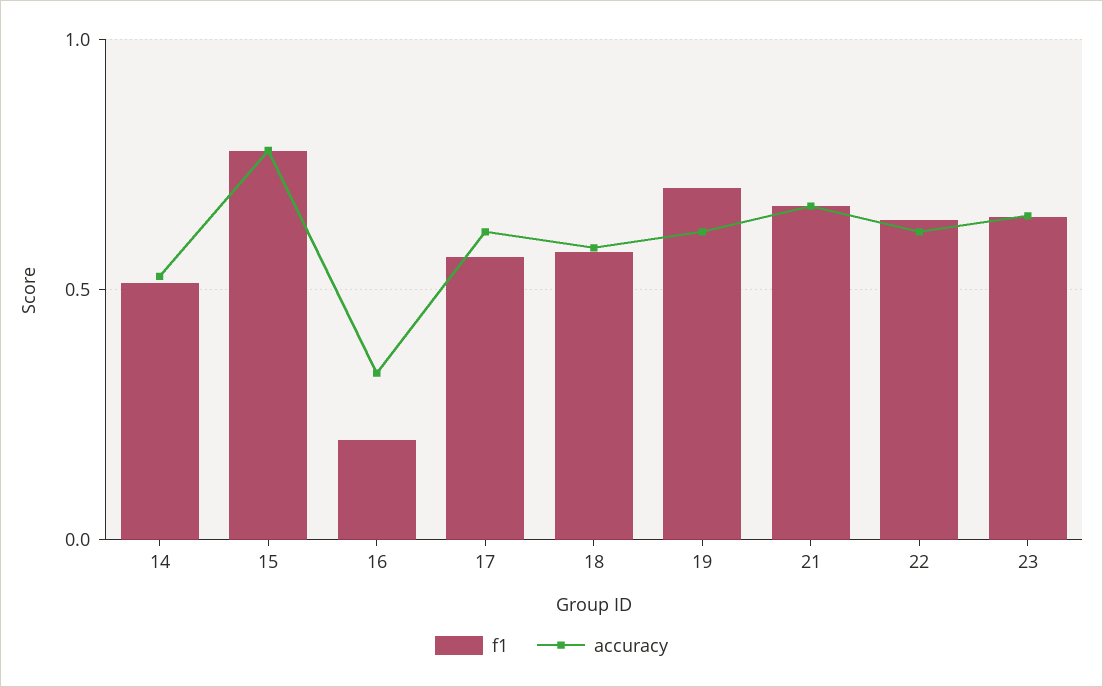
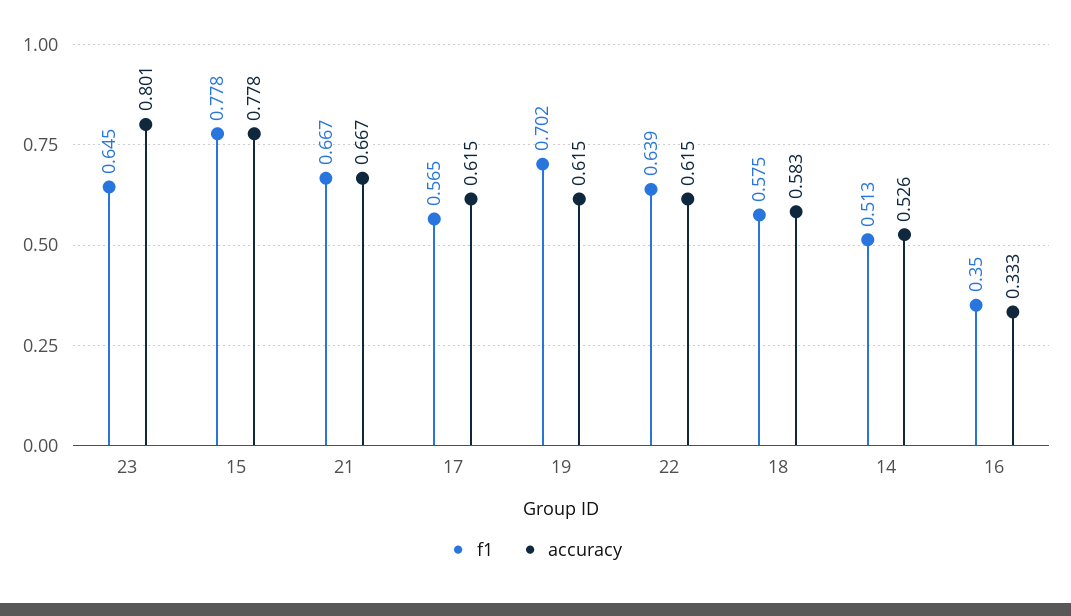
f1, 16: 0.2 -> 0.35
accuracy, 23: 0.65 -> 0.801

